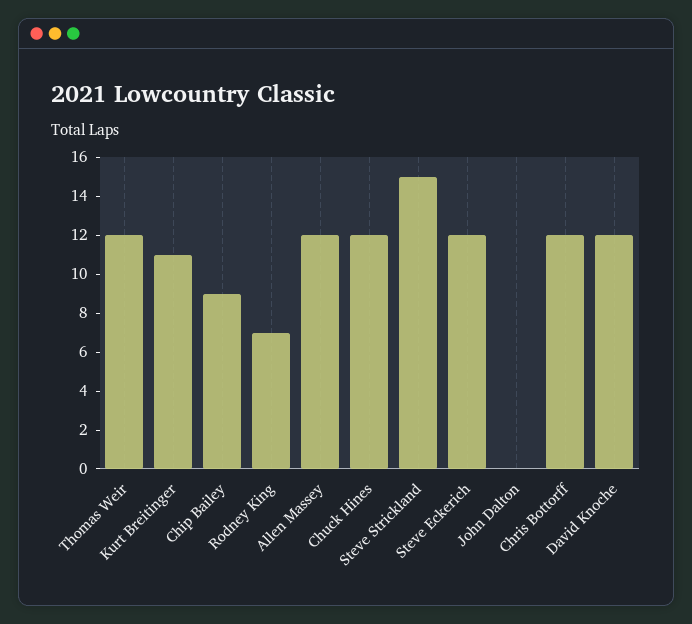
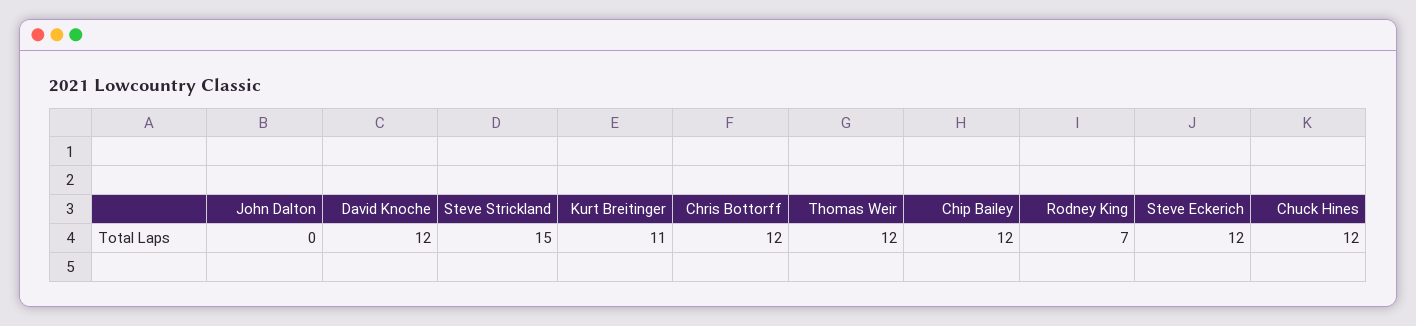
Chip Bailey: 9 -> 12
Allen Massey: 12 -> none

